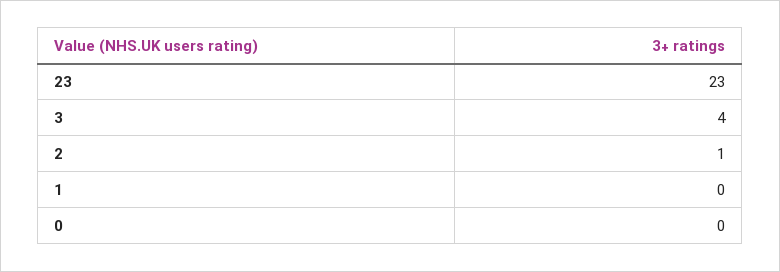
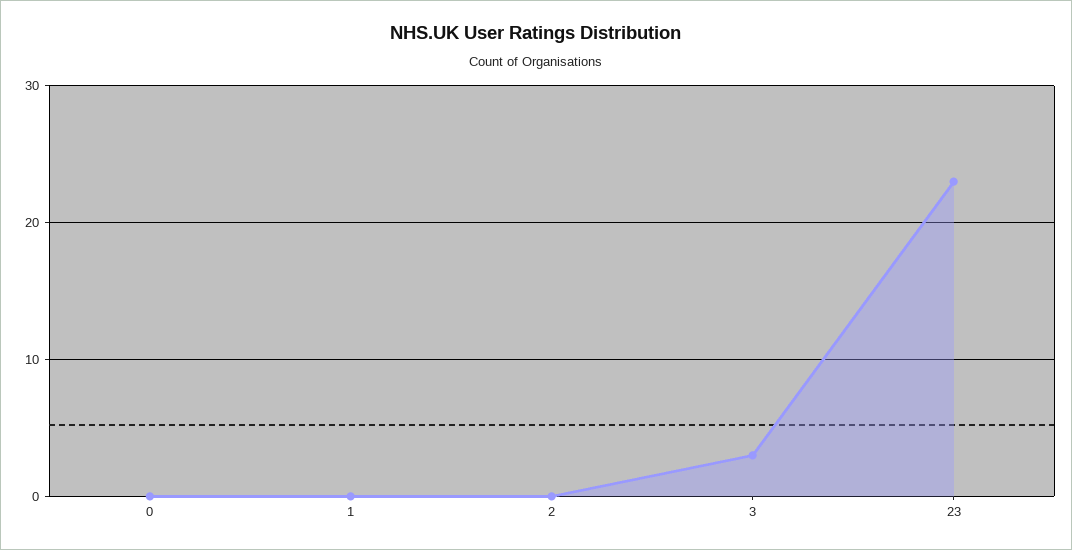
3: 4 -> 3
2: 1 -> 0

